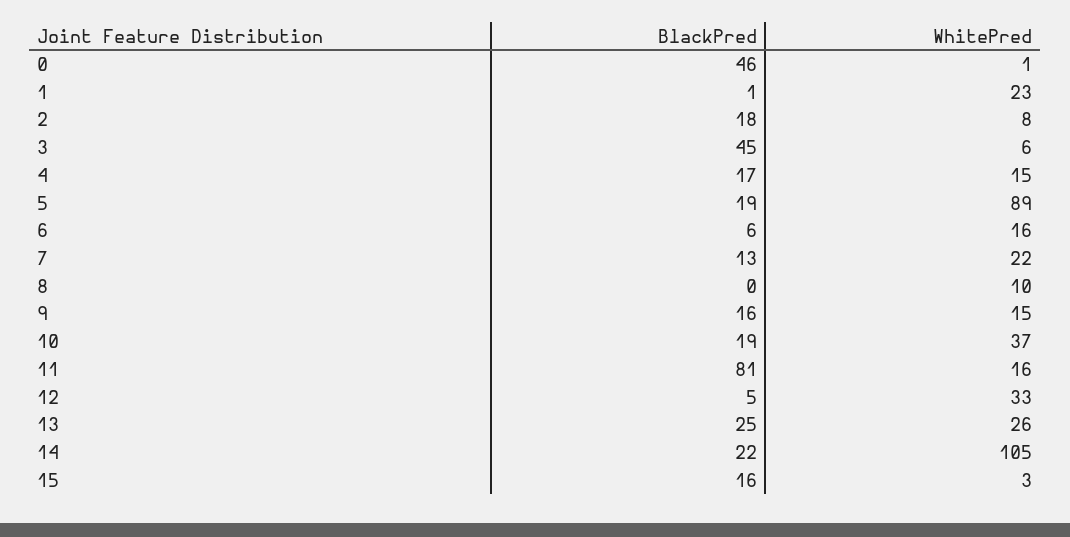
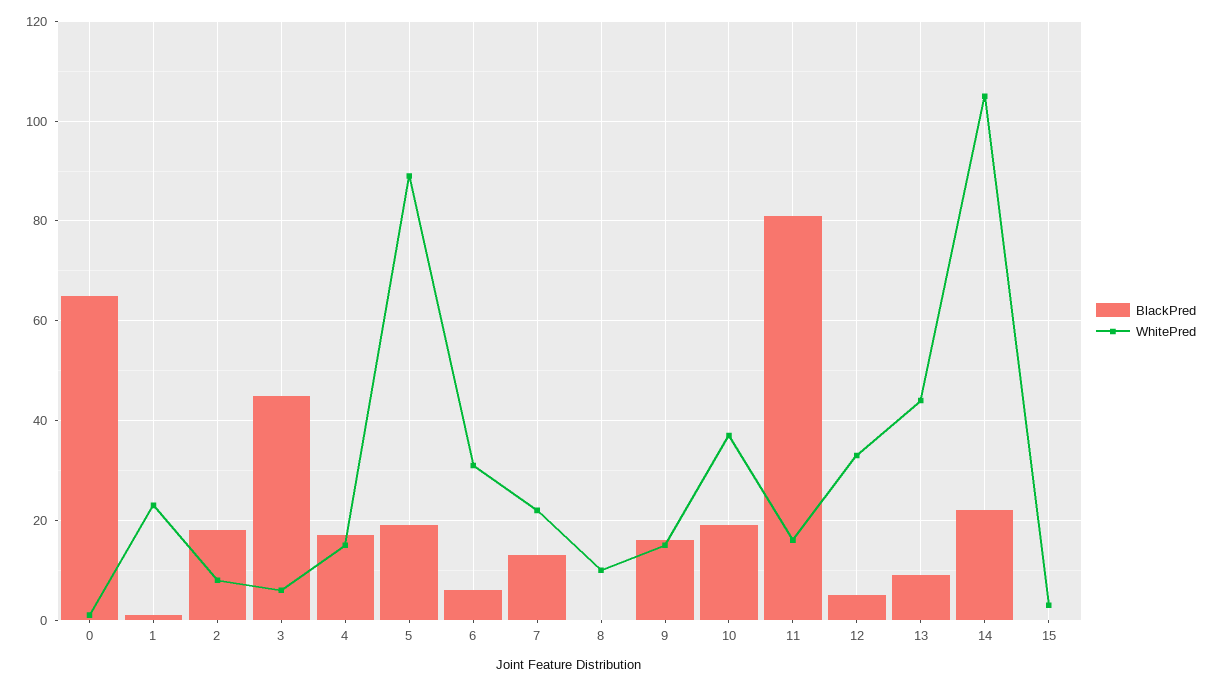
BlackPred, 0: 46 -> 65
WhitePred, 6: 16 -> 30
BlackPred, 13: 25 -> 10
WhitePred, 13: 26 -> 45
BlackPred, 15: 16 -> 0

